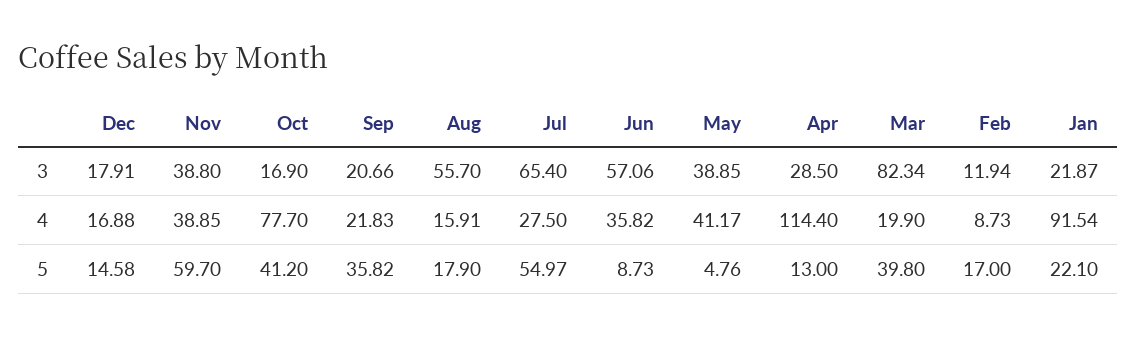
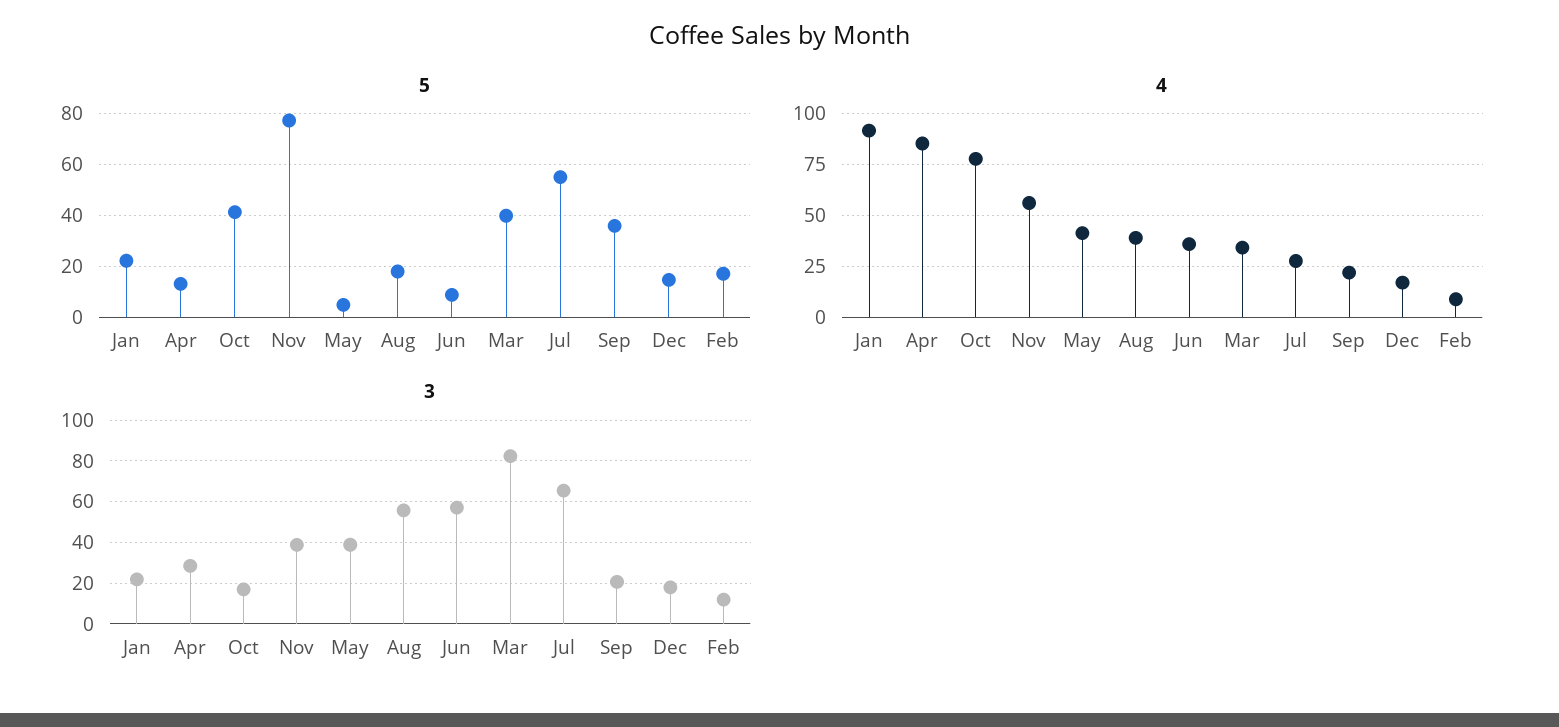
4, Nov: 38.85 -> 55
4, Aug: 15.91 -> 40
4, Apr: 114.4 -> 85
4, Mar: 19.9 -> 35
5, Nov: 59.7 -> 77.5

